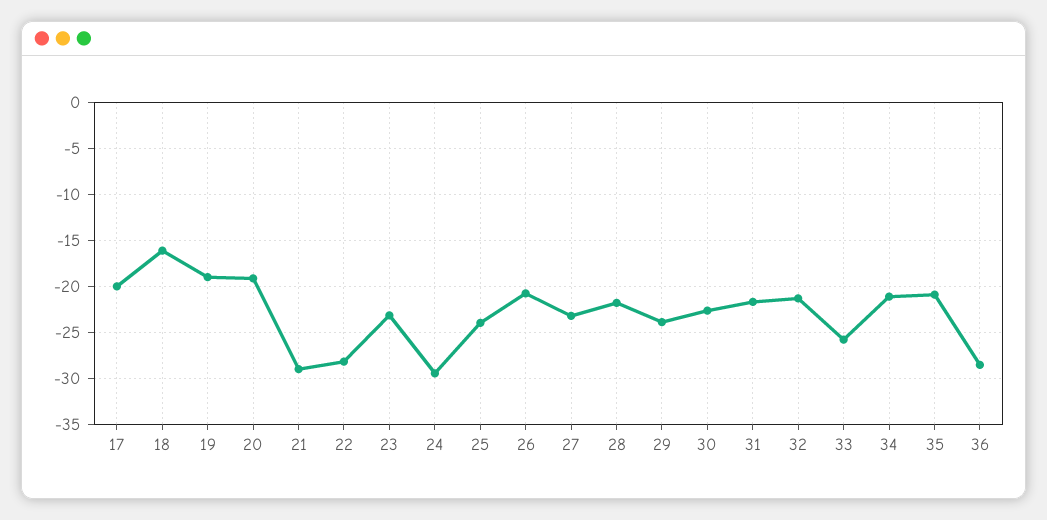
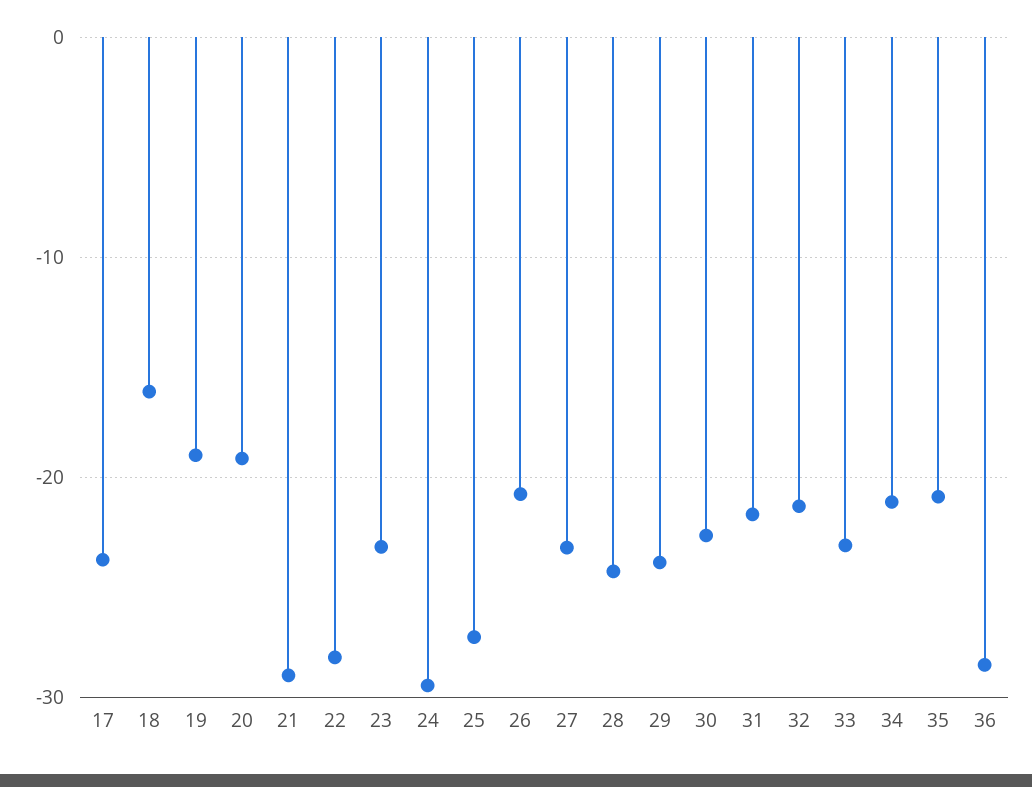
17: -20 -> -24
25: -24 -> -27
28: -22 -> -24
33: -26 -> -23

